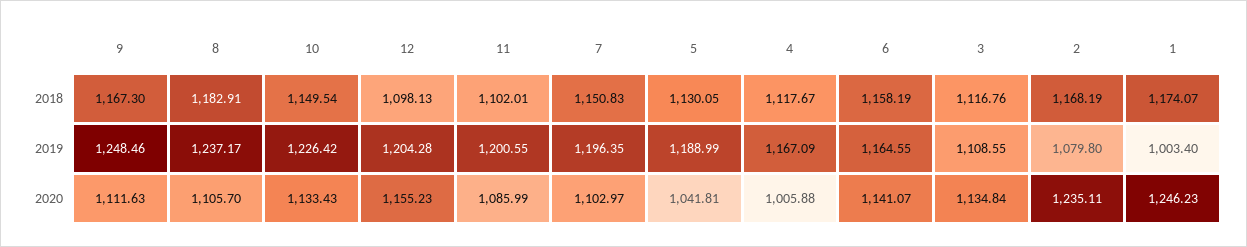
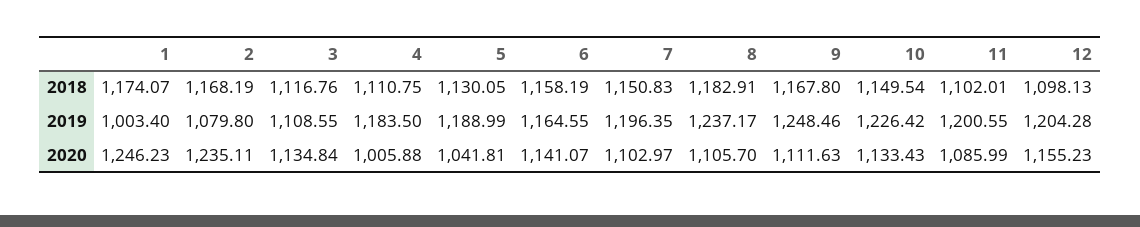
9, 2018: 1167.3 -> 1167.8
4, 2018: 1117.67 -> 1110.75
4, 2019: 1167.09 -> 1183.5

